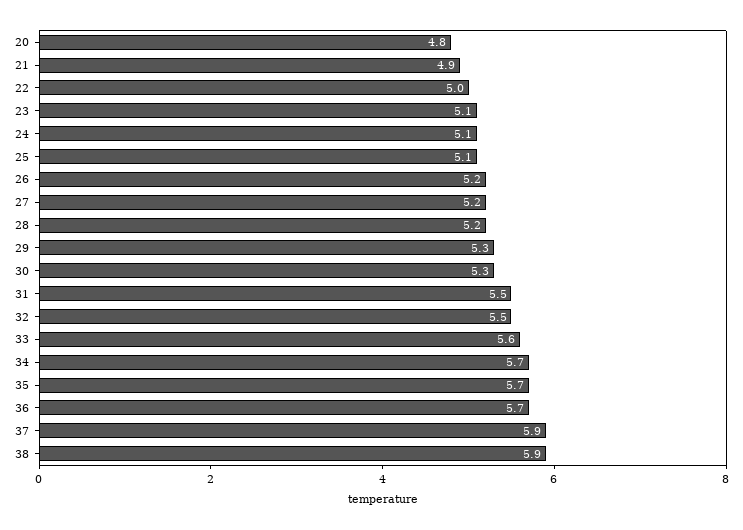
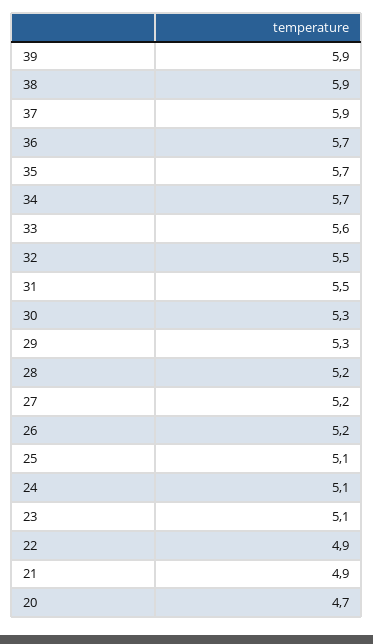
20: 4.8 -> 4.7
22: 5 -> 4.9
39: none -> 5.9

